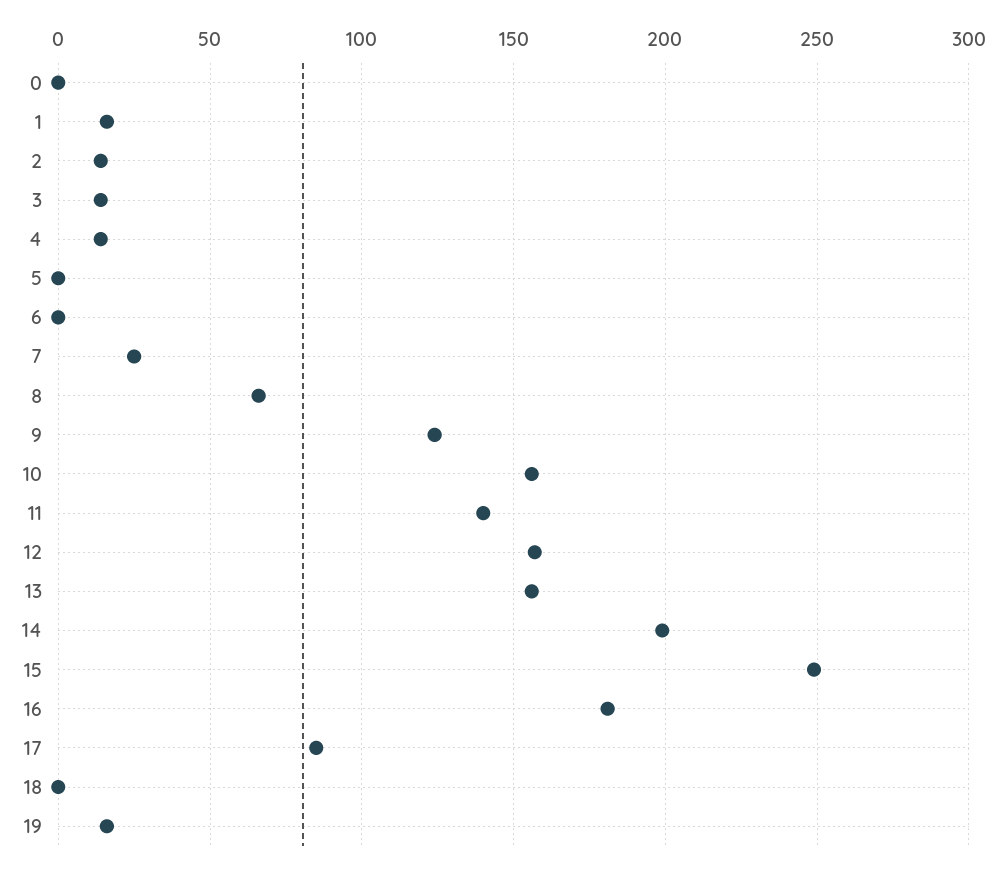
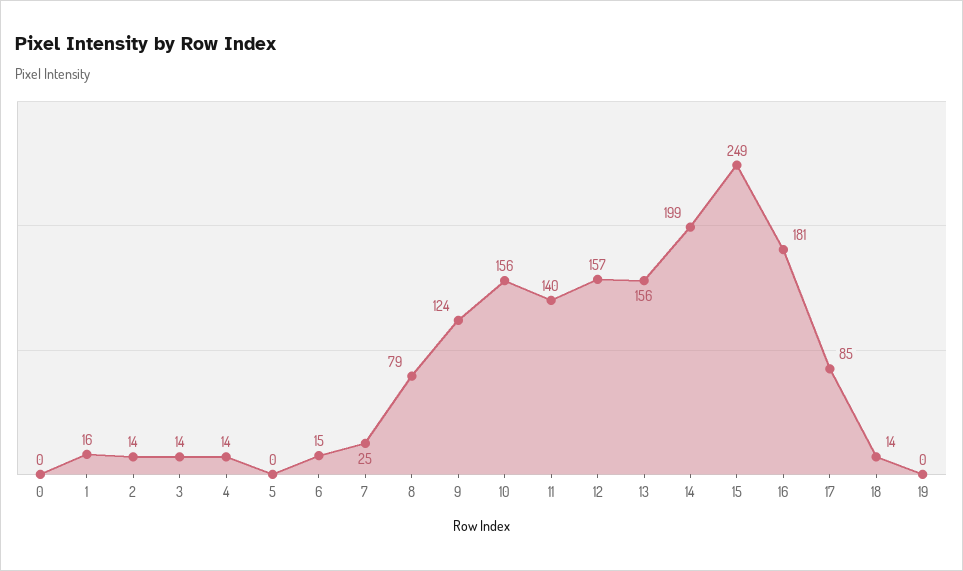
6: 0 -> 15
8: 65 -> 79
18: 0 -> 14
19: 15 -> 0

